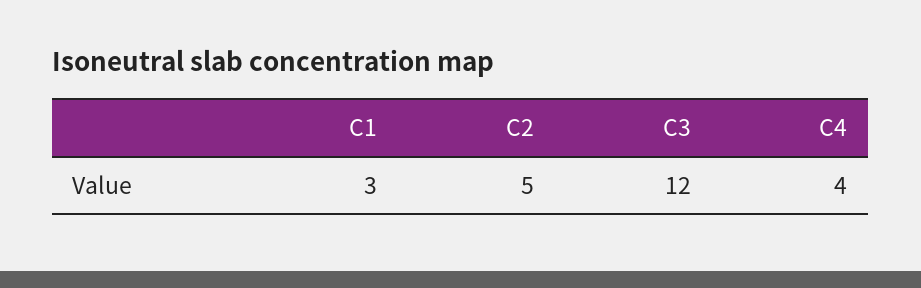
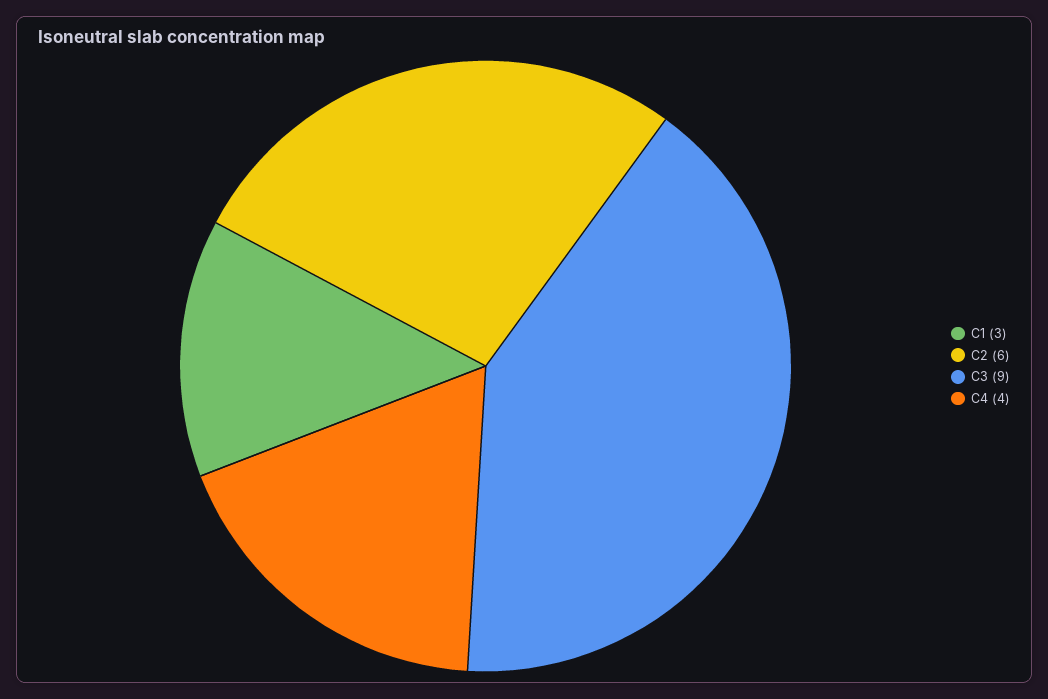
C2: 5 -> 6
C3: 12 -> 9

